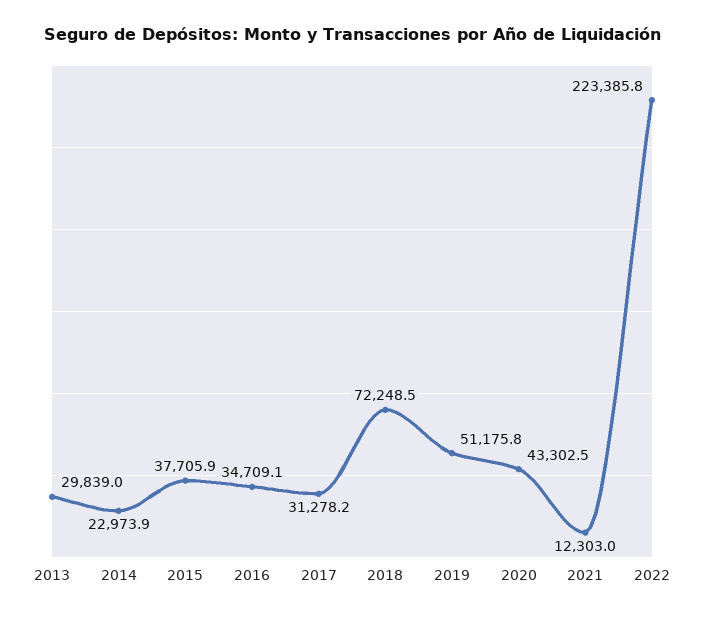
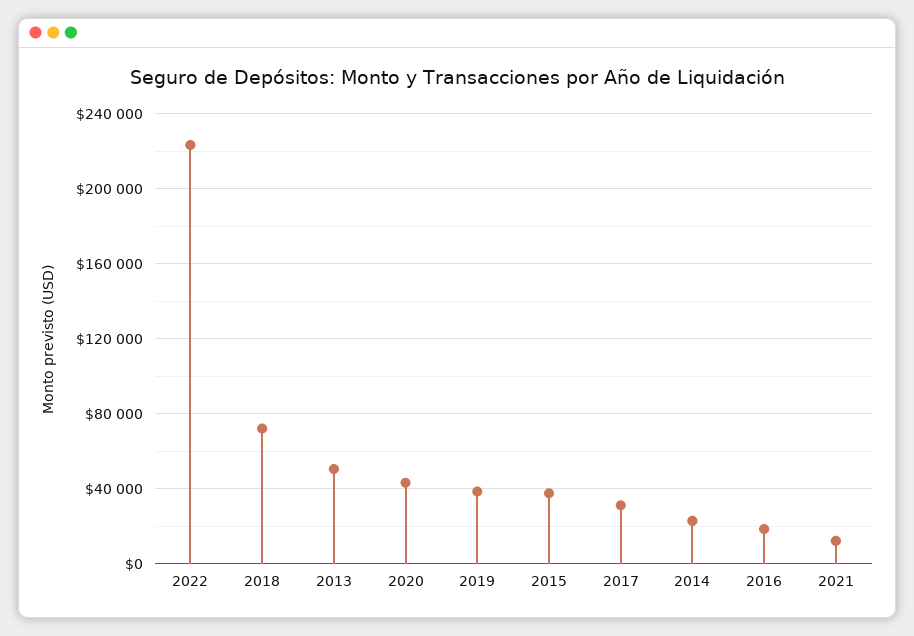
2013: 29839 -> 50000
2016: 34709.1 -> 20000
2019: 51175.8 -> 40000

